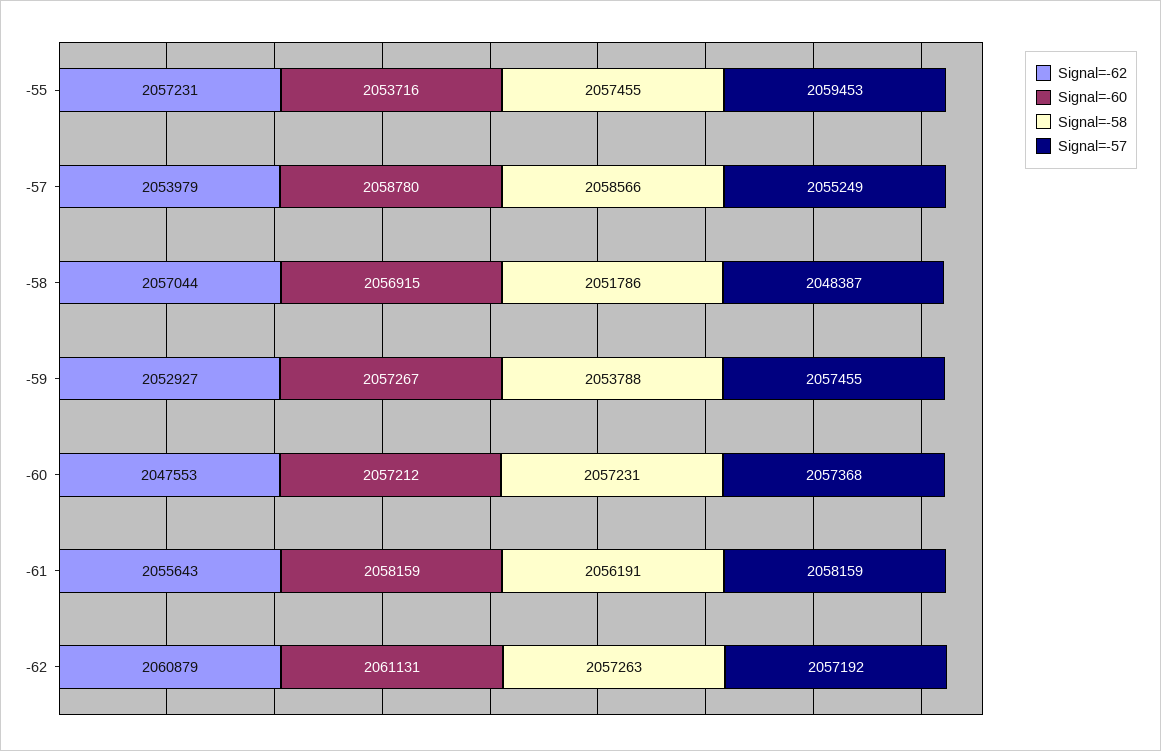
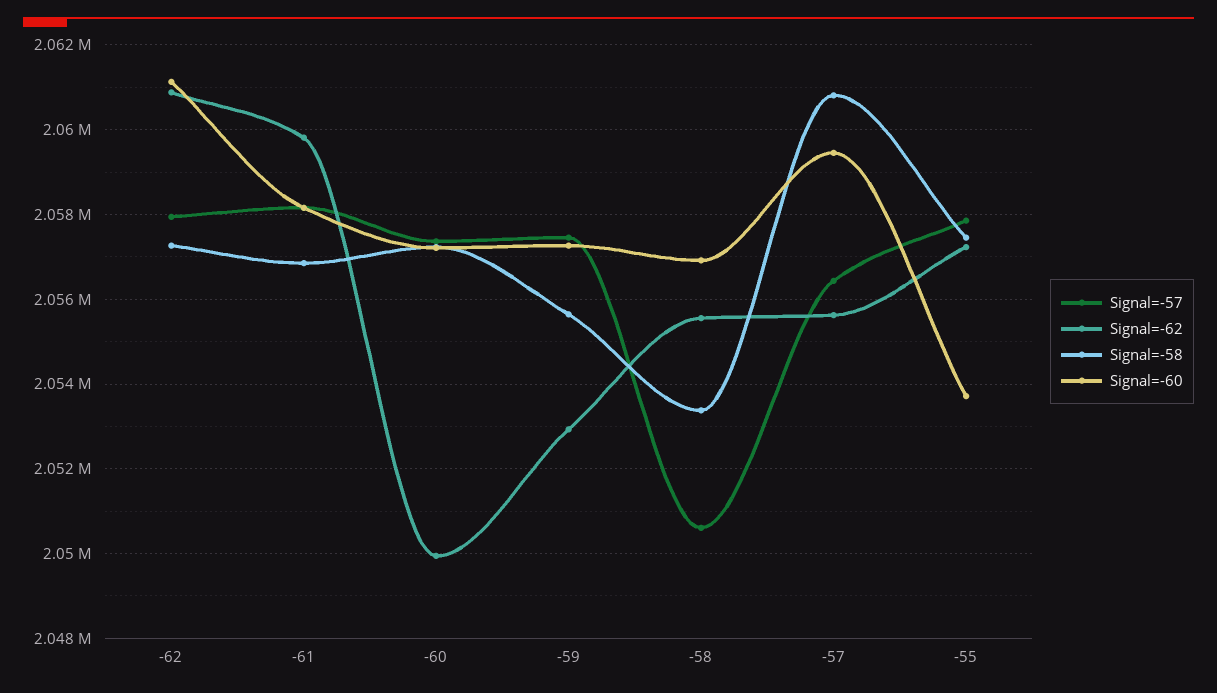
Signal=-57, -55: 2059453 -> 2057800
Signal=-62, -57: 2053979 -> 2055600
Signal=-60, -57: 2058780 -> 2059400
Signal=-58, -57: 2058566 -> 2060800
Signal=-57, -57: 2055249 -> 2056400
Signal=-62, -58: 2057044 -> 2055600
Signal=-58, -58: 2051786 -> 2053400
Signal=-57, -58: 2048387 -> 2050600
Signal=-58, -59: 2053788 -> 2055600
Signal=-62, -60: 2047553 -> 2050000
Signal=-62, -61: 2055643 -> 2059800
Signal=-58, -61: 2056191 -> 2056800
Signal=-57, -62: 2057192 -> 2058000

